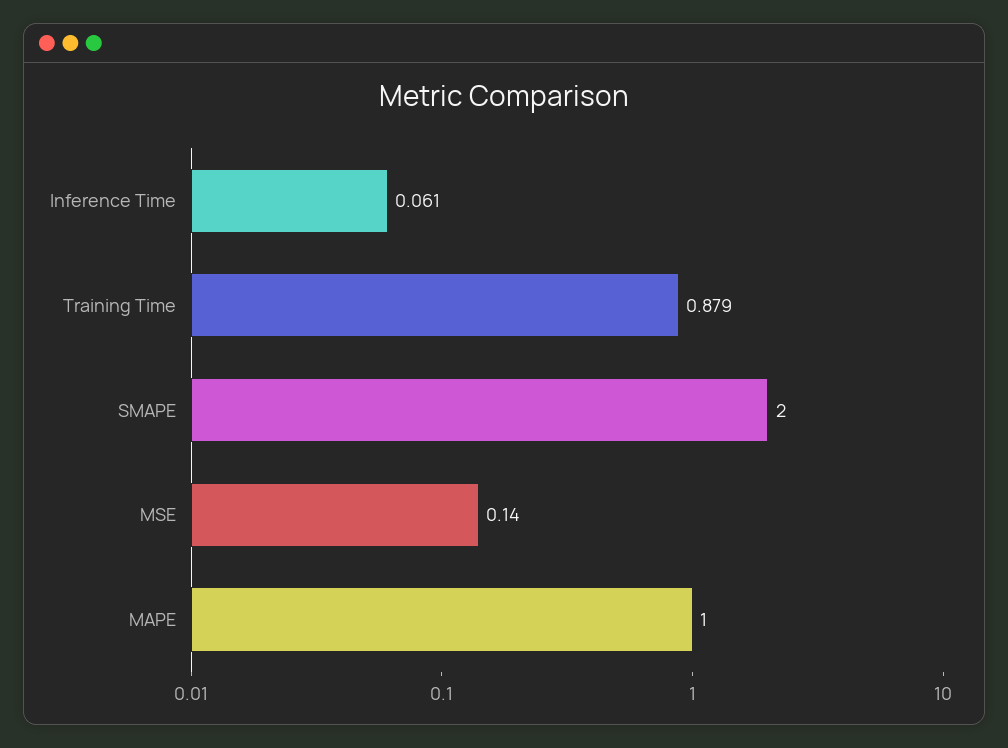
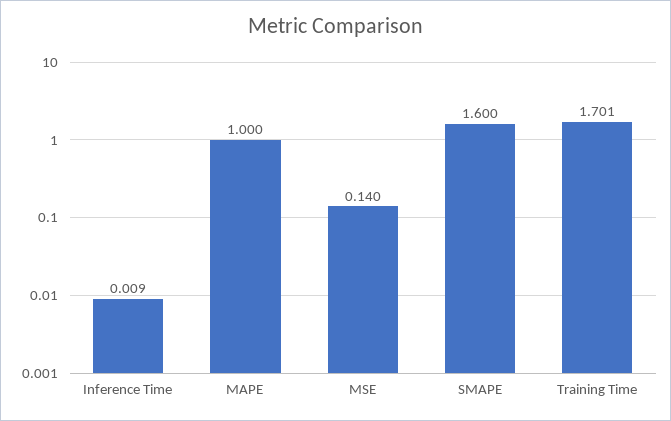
Inference Time: 0.061 -> 0.009
Training Time: 0.879 -> 1.701
SMAPE: 2 -> 1.6

